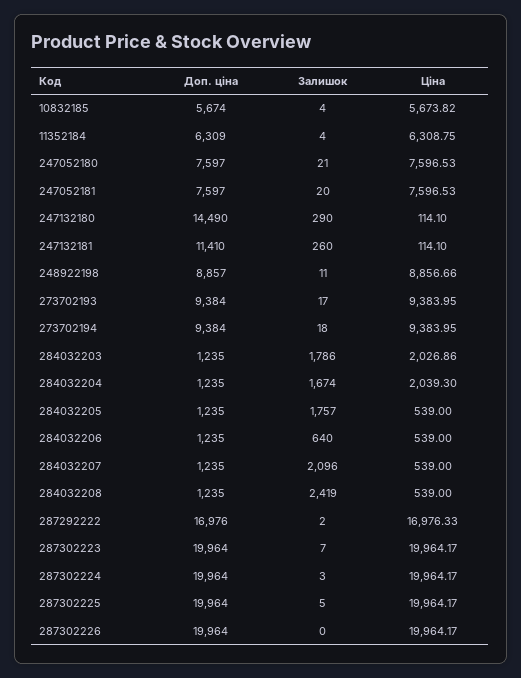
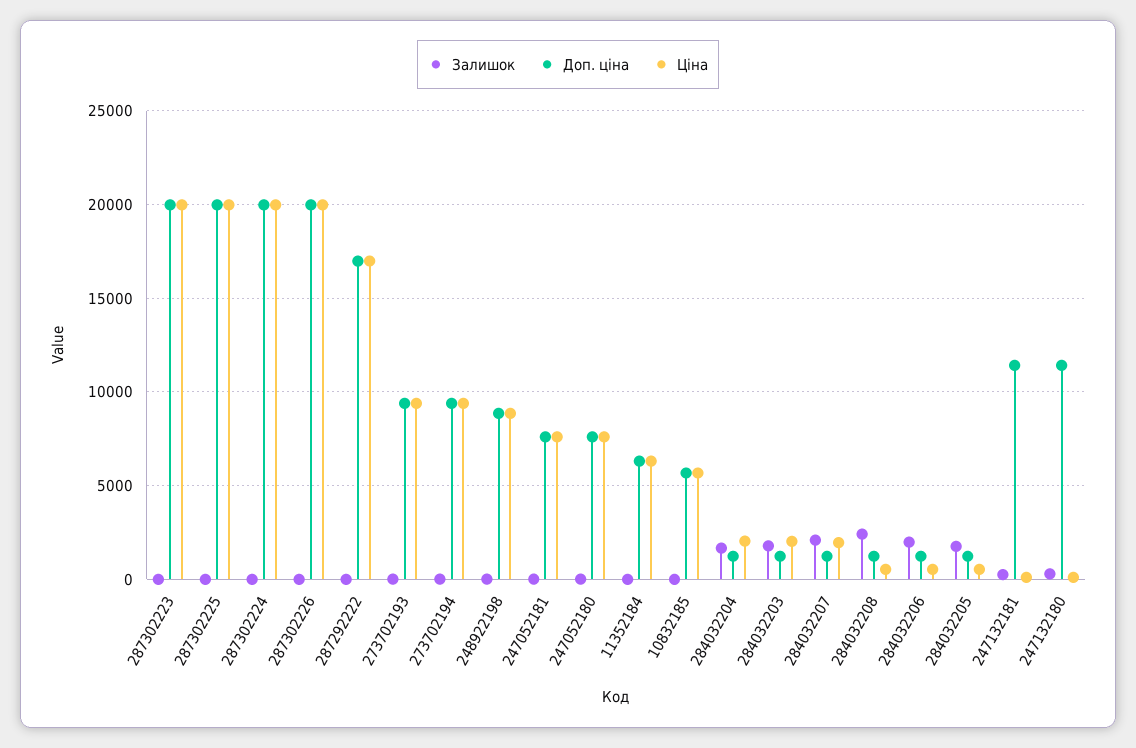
Доп. ціна, 247132180: 14490 -> 11500
Залишок, 284032206: 640 -> 2000
Ціна, 284032207: 539 -> 2000

